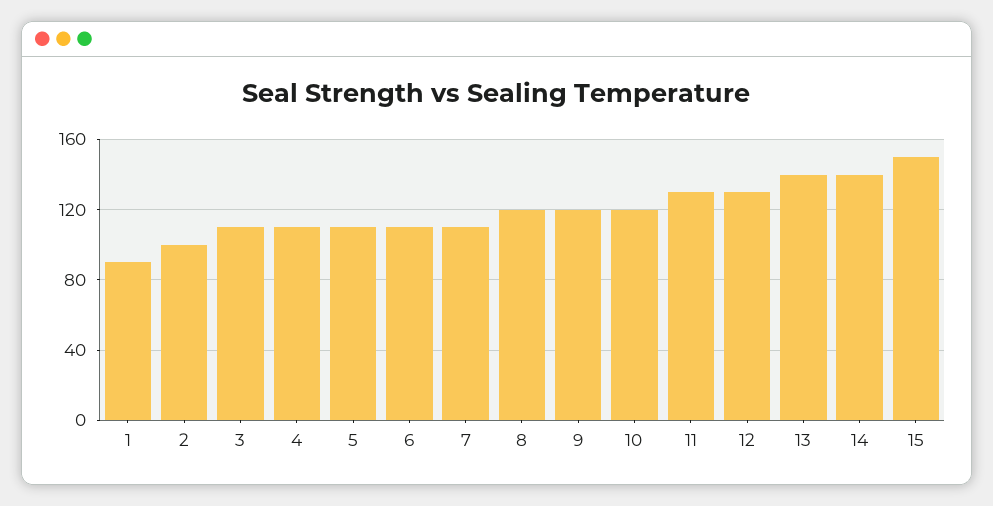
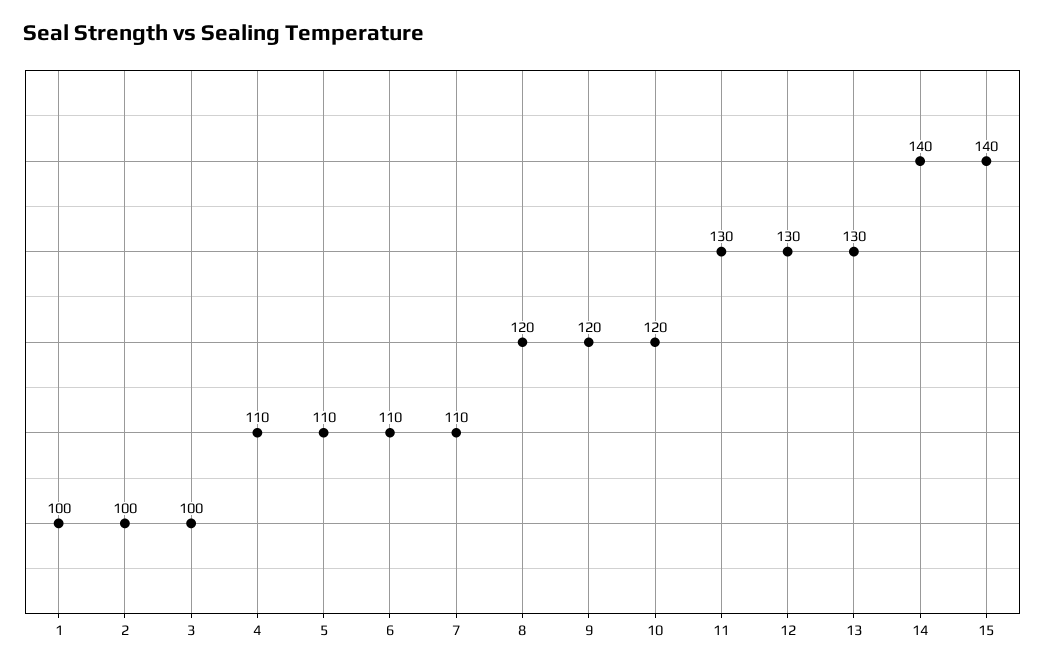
1: 90 -> 100
3: 110 -> 100
13: 140 -> 130
15: 150 -> 140

